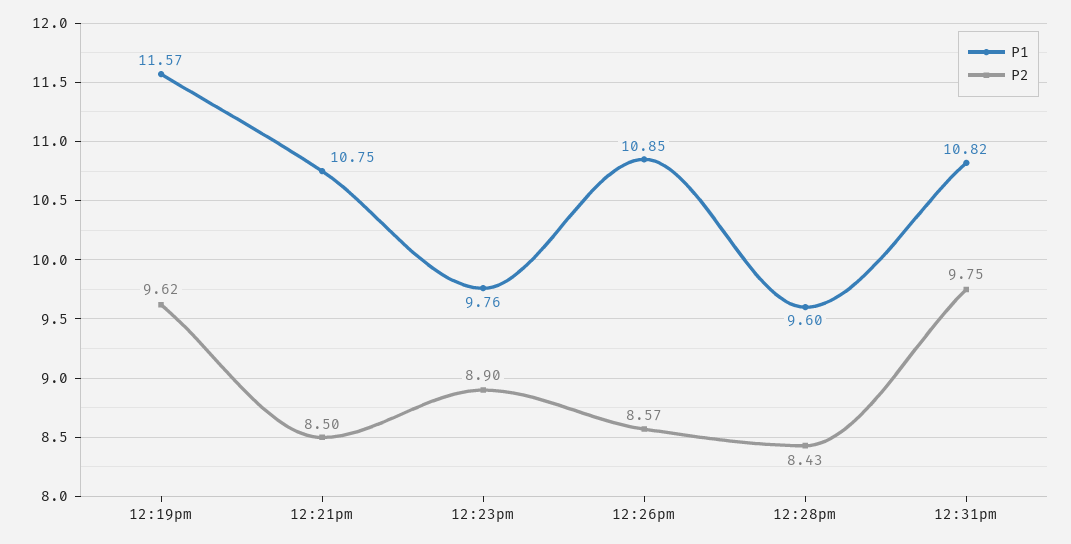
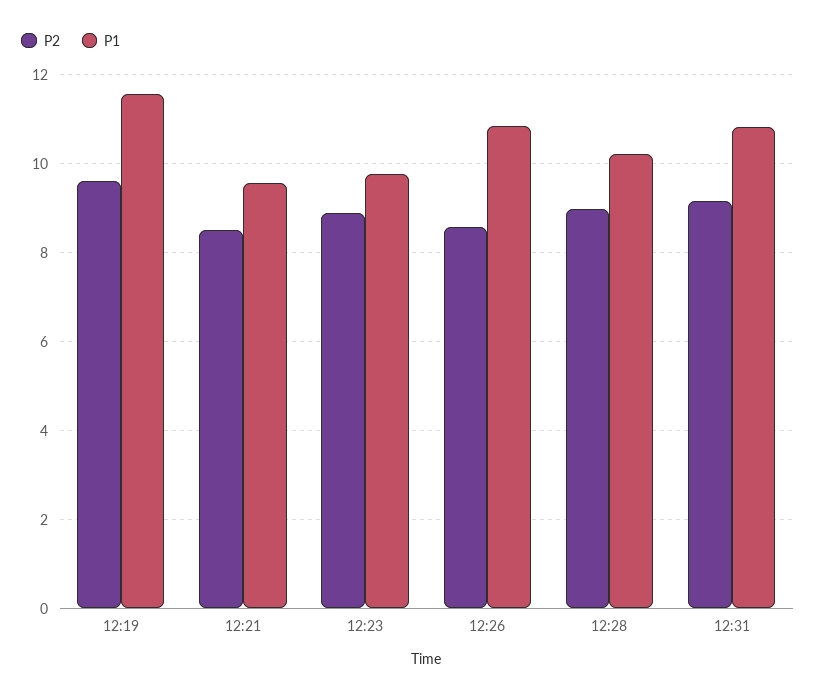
P1, 12:21pm: 10.75 -> 9.6
P1, 12:28pm: 9.6 -> 10.2
P2, 12:28pm: 8.43 -> 9
P2, 12:31pm: 9.75 -> 9.2

